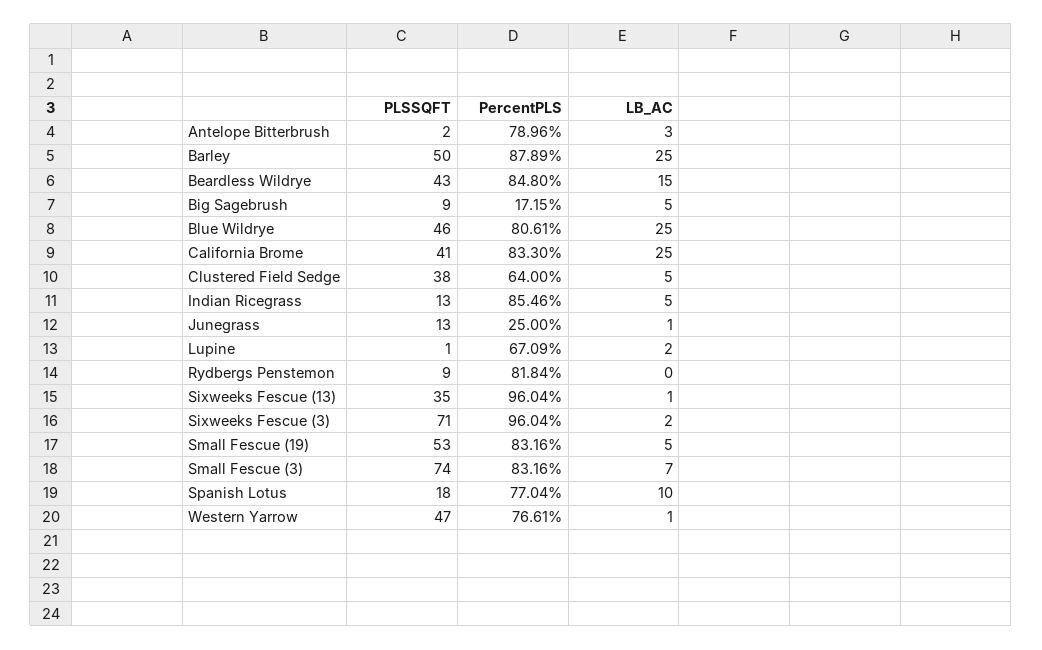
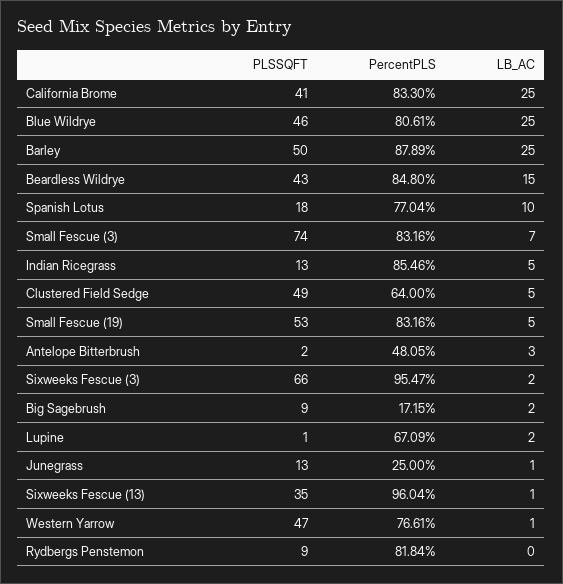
PercentPLS, Antelope Bitterbrush: 78.96 -> 48.05
LB_AC, Big Sagebrush: 5 -> 2
PLSSQFT, Clustered Field Sedge: 38 -> 49
PLSSQFT, Sixweeks Fescue (3): 71 -> 66
PercentPLS, Sixweeks Fescue (3): 96.04 -> 95.47

